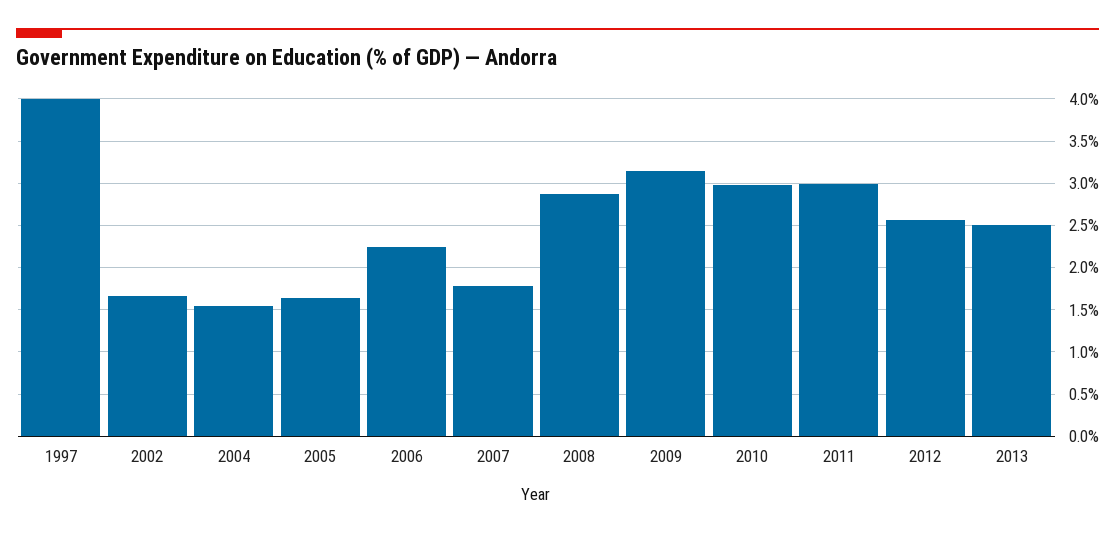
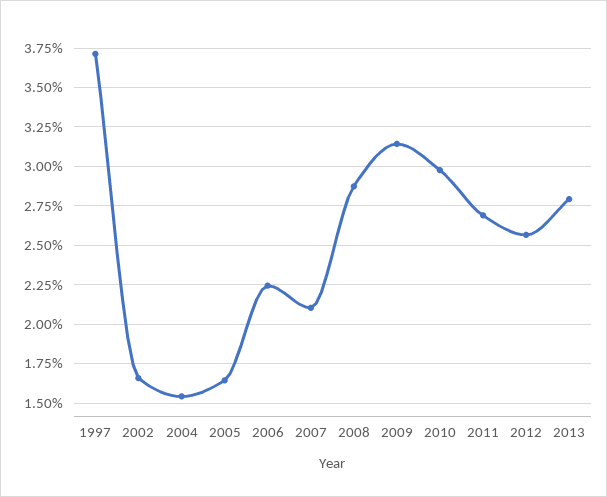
1997: 4 -> 3.7
2007: 1.8 -> 2.1
2011: 3 -> 2.7
2013: 2.5 -> 2.8

